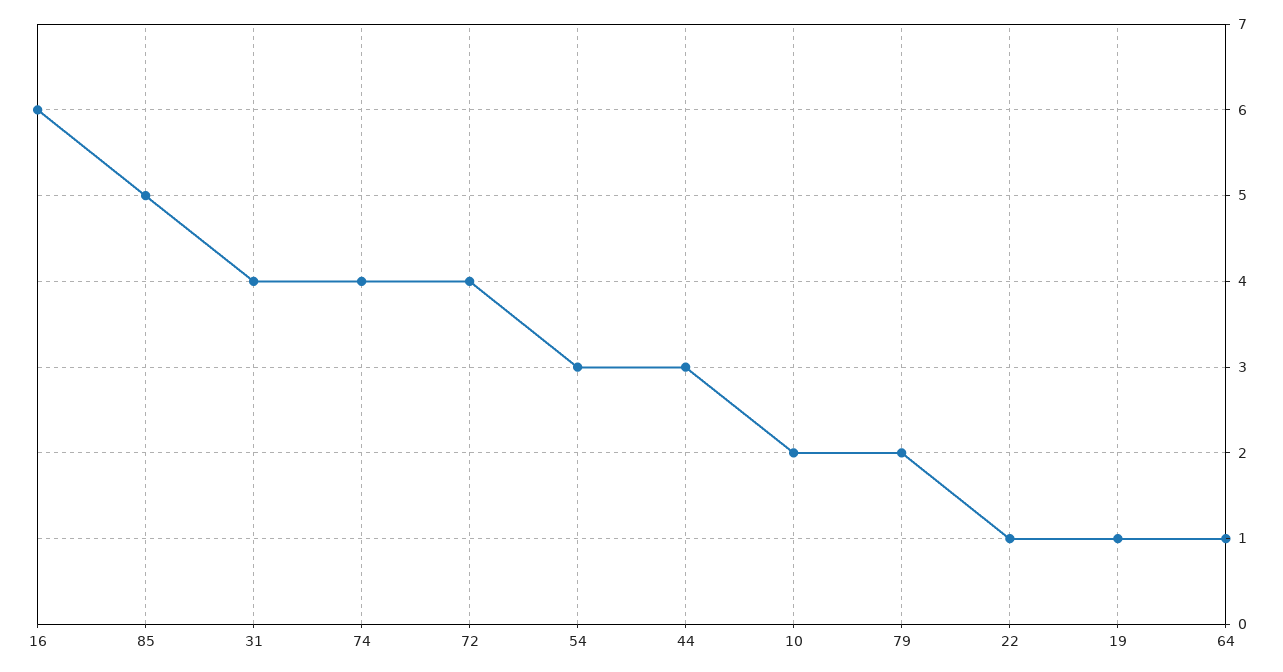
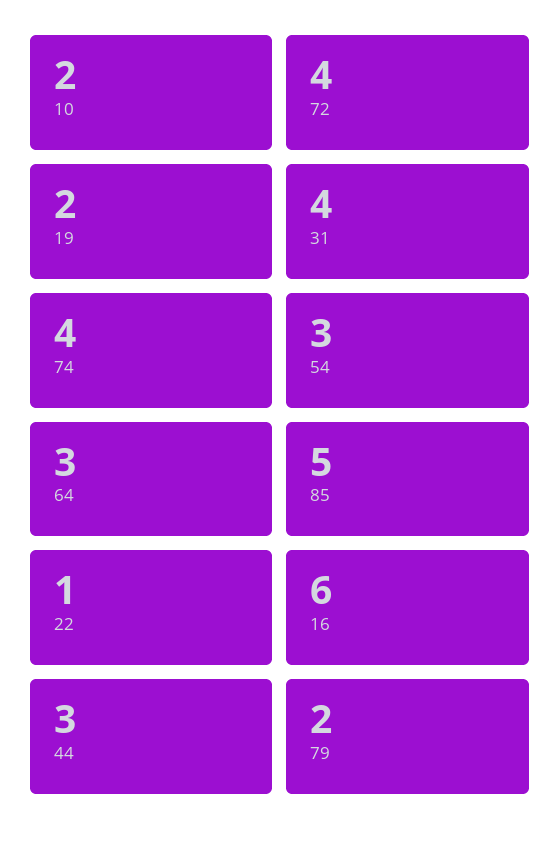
19: 1 -> 2
64: 1 -> 3

